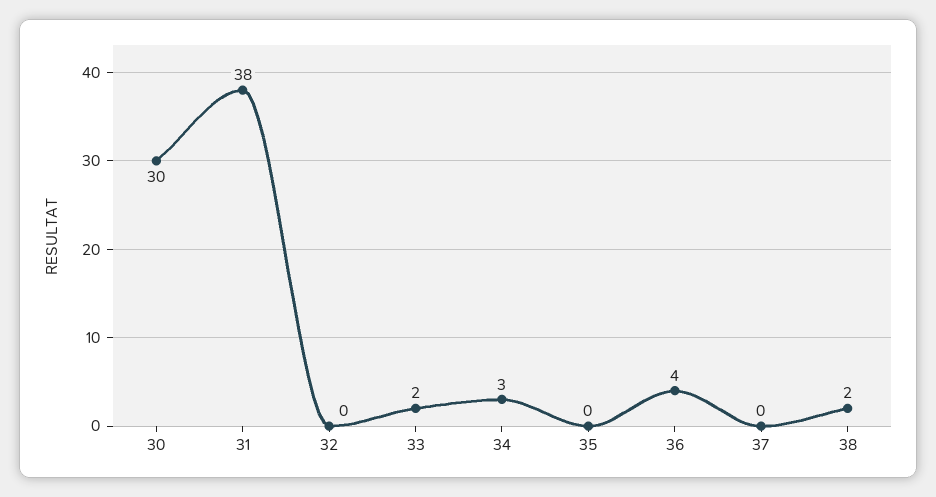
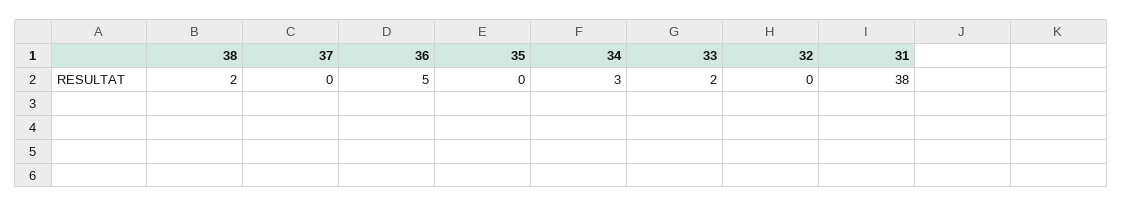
30: 30 -> none
36: 4 -> 5

